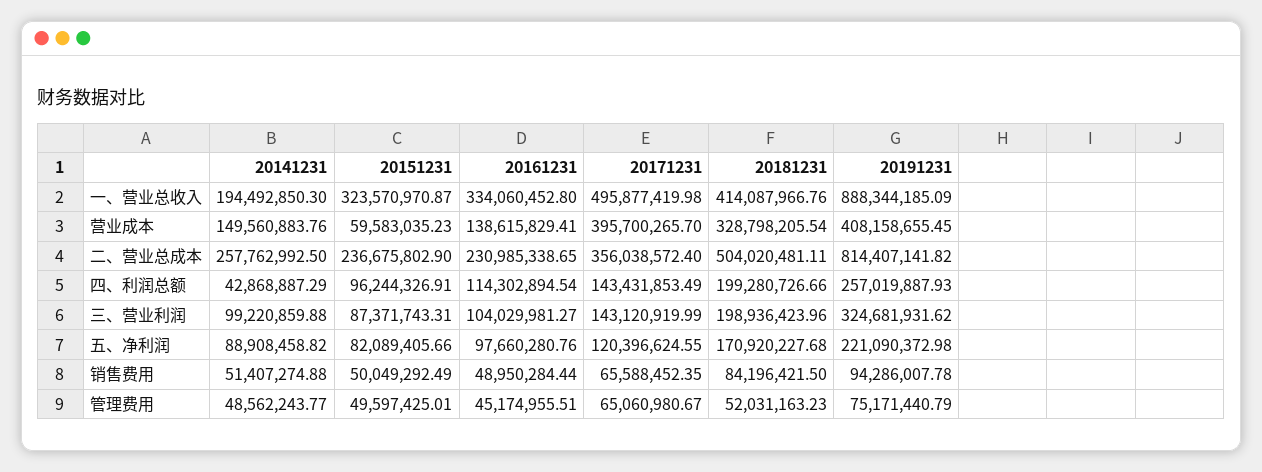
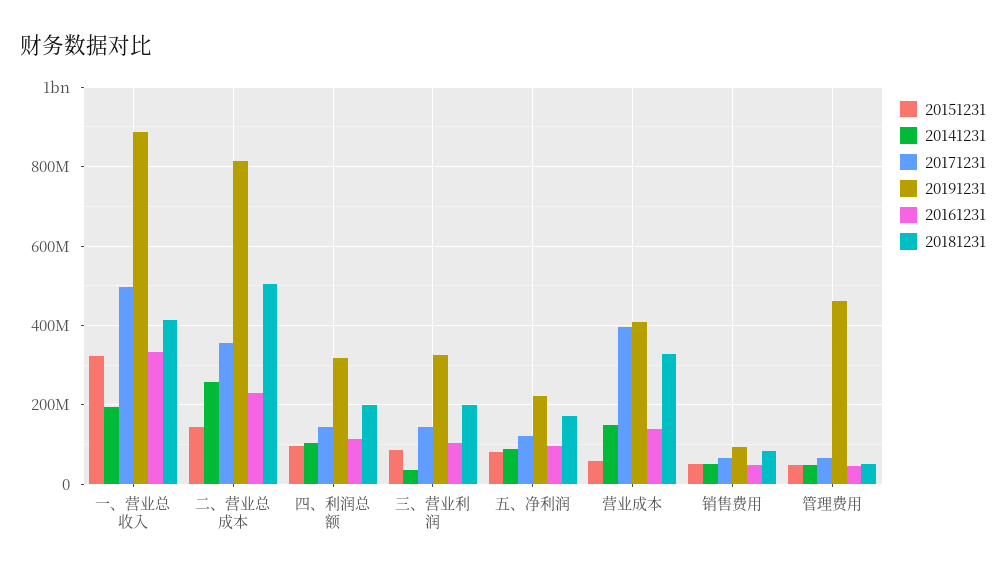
20151231, 二、营业总成本: 236675802.9 -> 140000000
20141231, 四、利润总额: 42868887.29 -> 100000000
20191231, 四、利润总额: 257019887.93 -> 320000000
20141231, 三、营业利润: 99220859.88 -> 40000000
20191231, 管理费用: 75171440.79 -> 460000000

